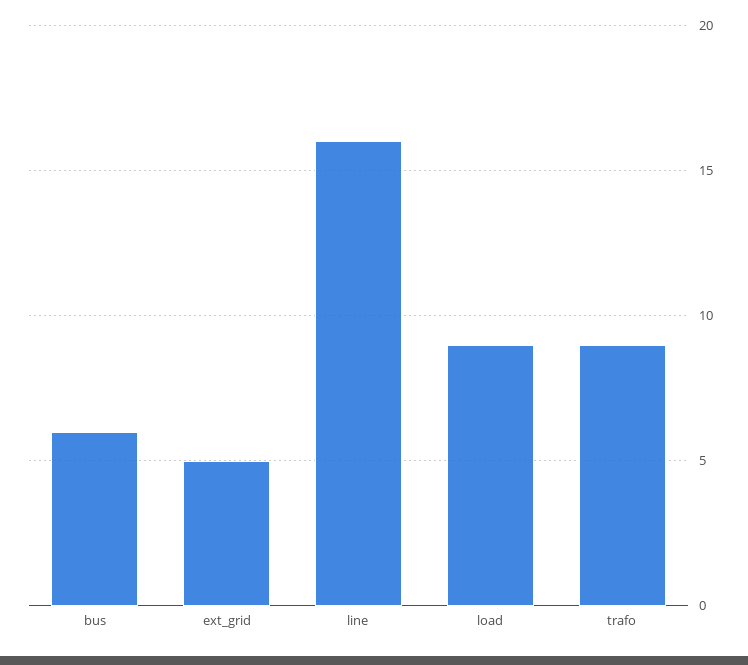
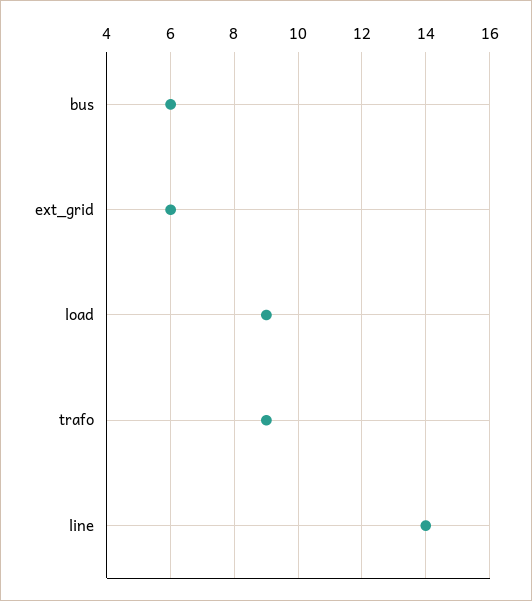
ext_grid: 5 -> 6
line: 16 -> 14

